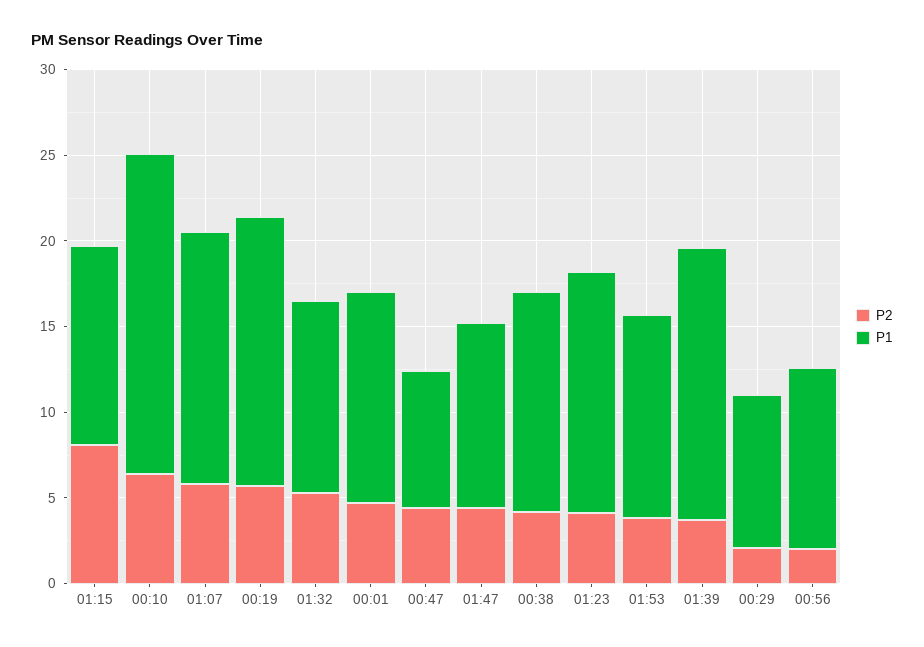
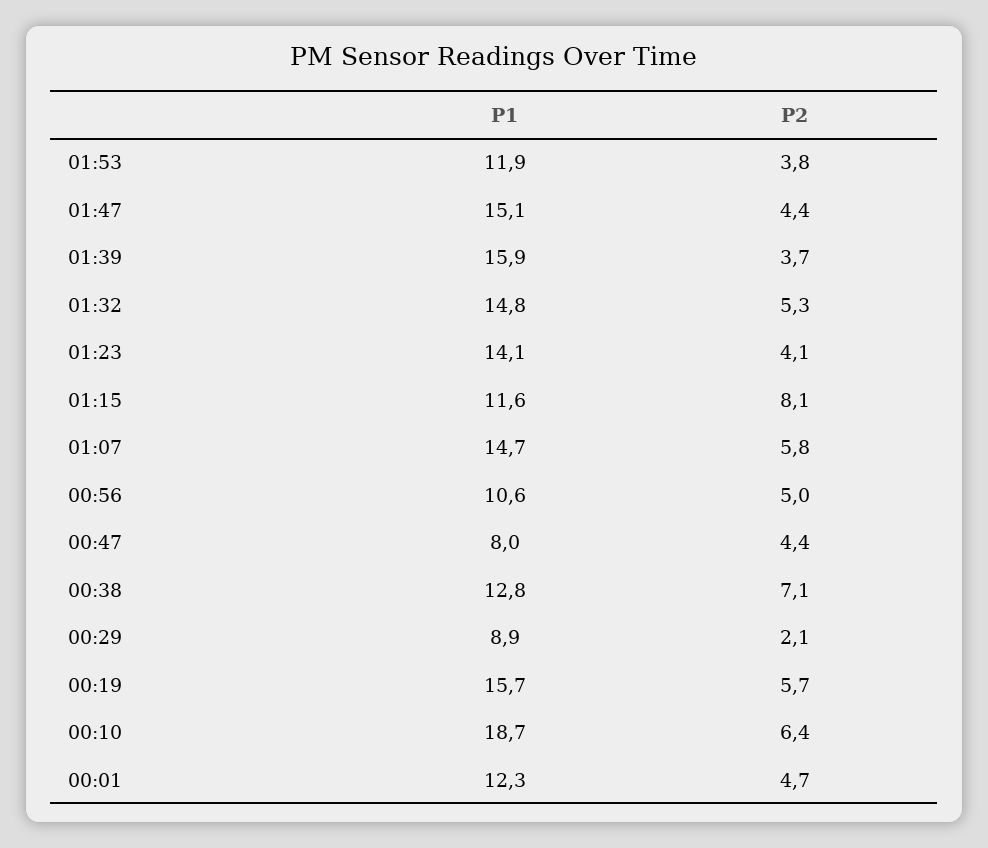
P1, 01:32: 11 -> 14.8
P1, 01:47: 11 -> 15.1
P2, 00:38: 4 -> 7.1
P2, 00:56: 2 -> 5

